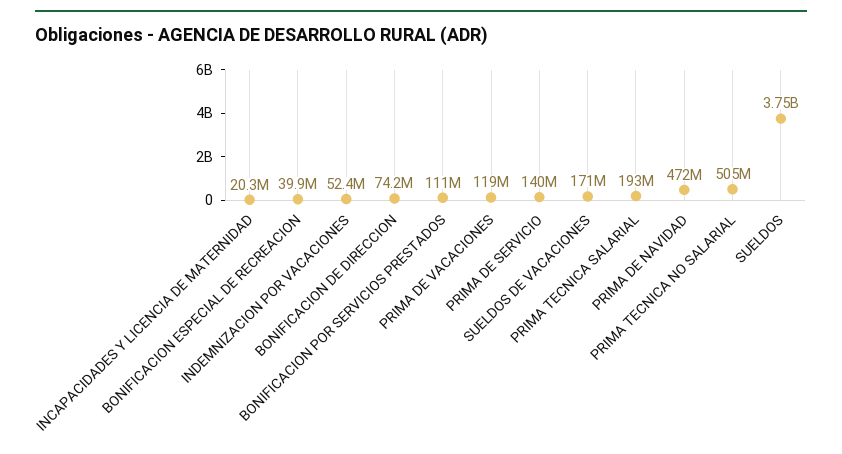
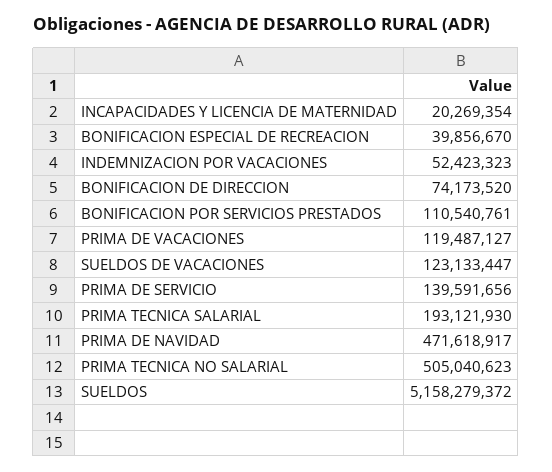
SUELDOS DE VACACIONES: 171000000 -> 123133447
SUELDOS: 3750000000 -> 5158279372

